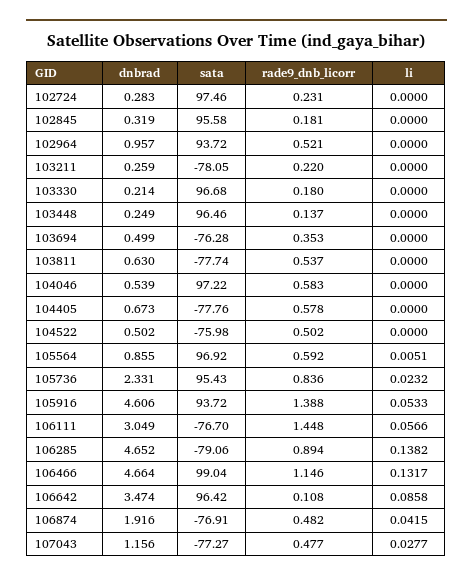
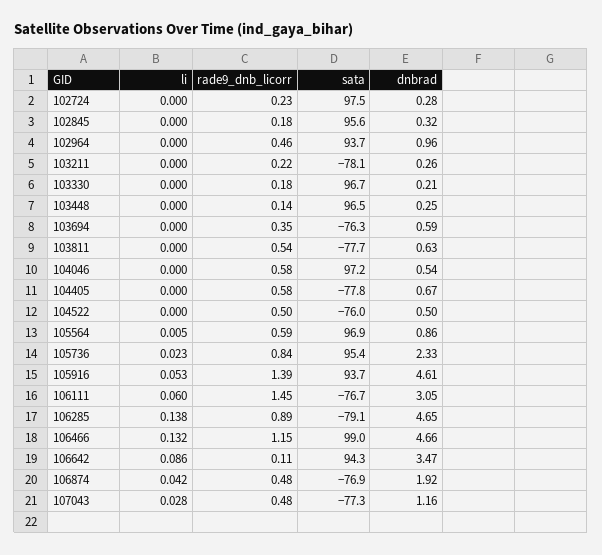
rade9_dnb_licorr, 102964: 0.521 -> 0.46
dnbrad, 103694: 0.499 -> 0.59
li, 106111: 0.0566 -> 0.06
sata, 106642: 96.42 -> 94.3

